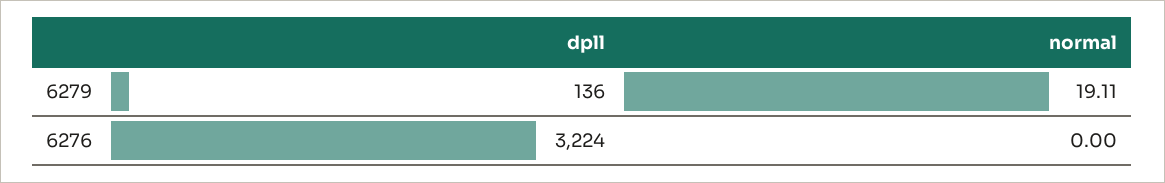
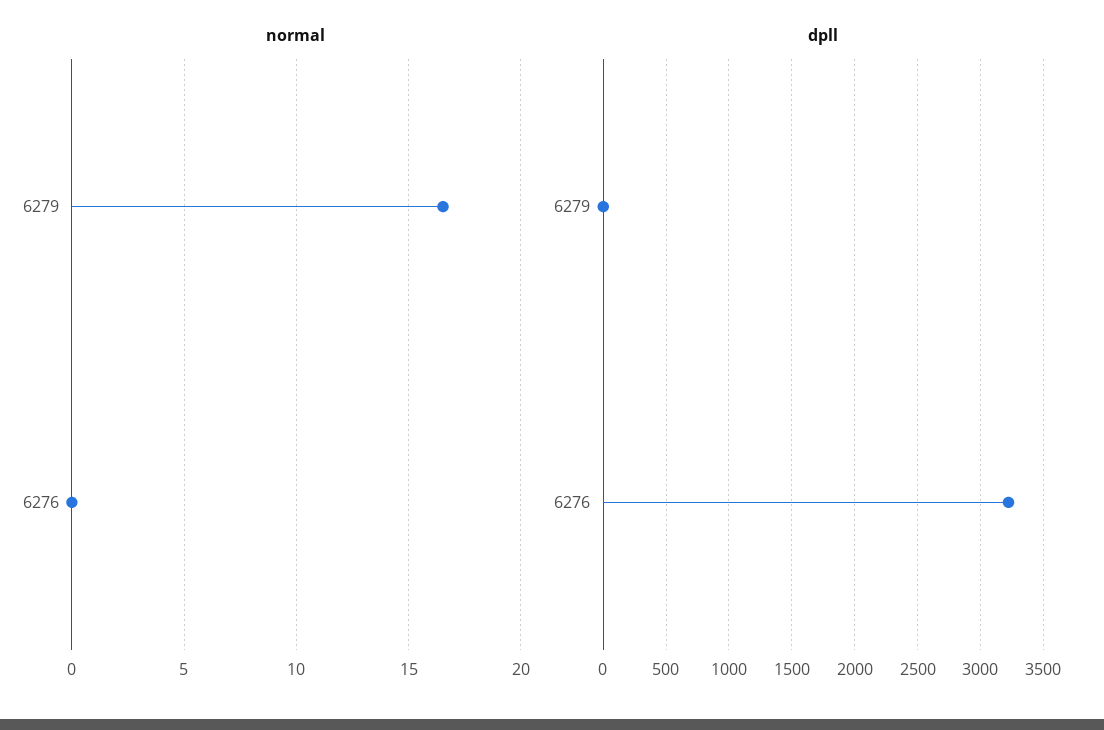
dpll, 6279: 136 -> 0
normal, 6279: 19.11 -> 16.5

